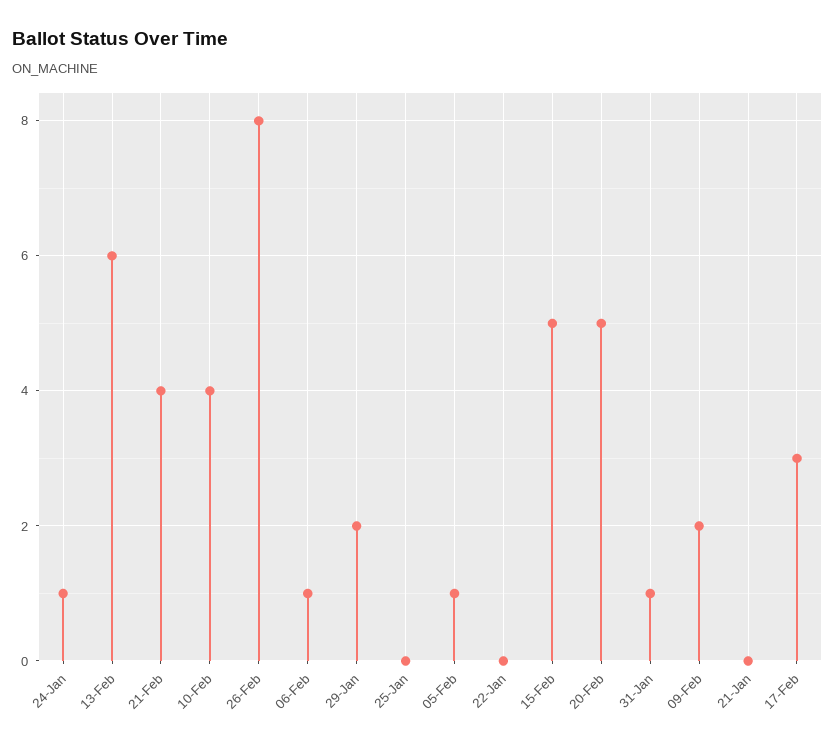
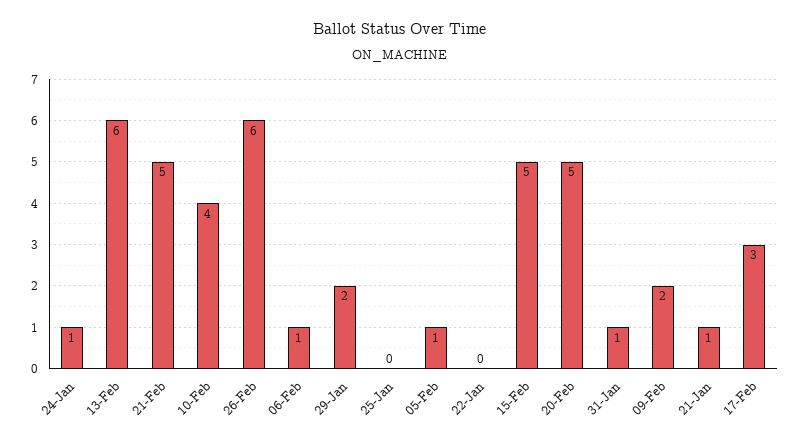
21-Feb: 4 -> 5
26-Feb: 8 -> 6
21-Jan: 0 -> 1

